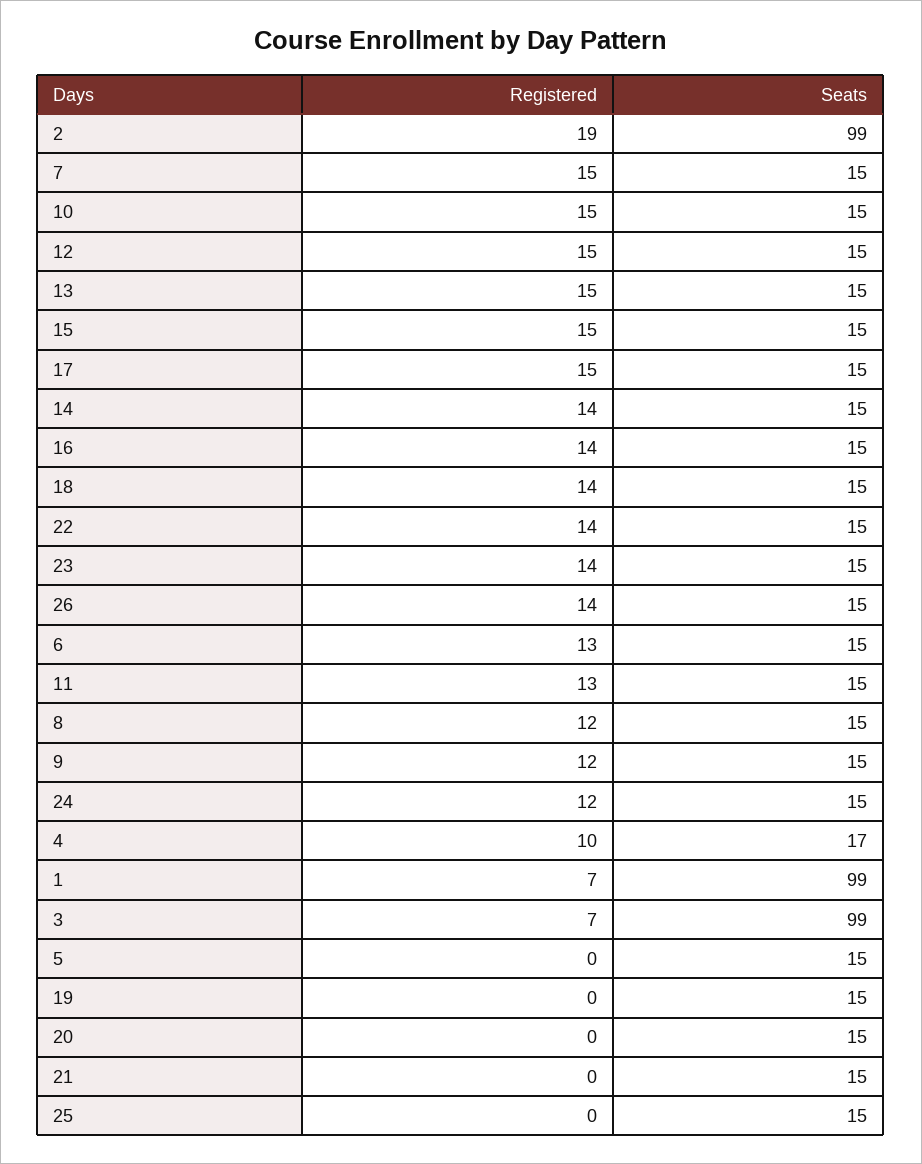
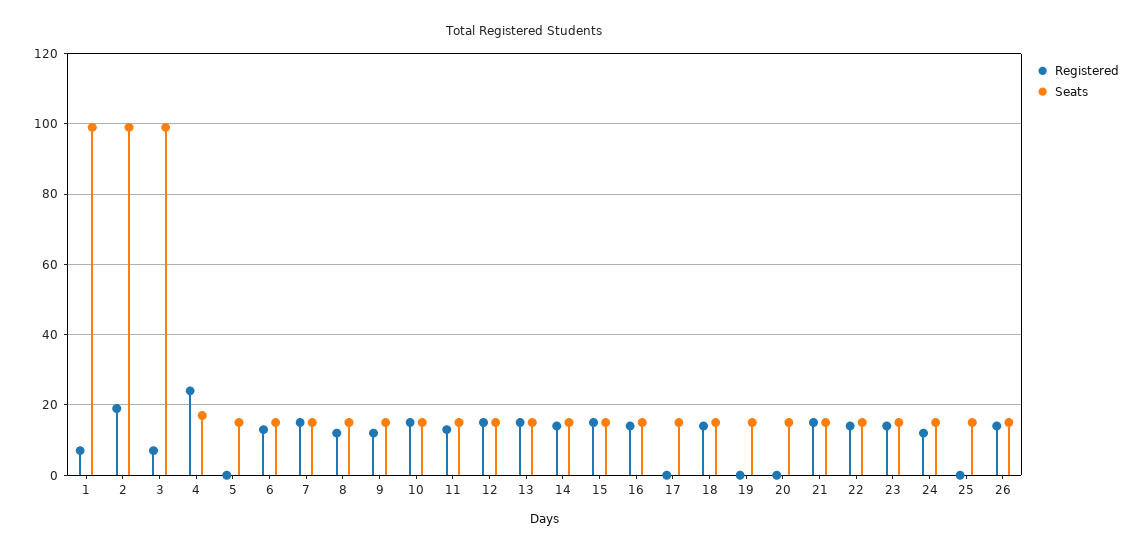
Registered, 17: 15 -> 0
Registered, 4: 10 -> 25
Registered, 21: 0 -> 15

